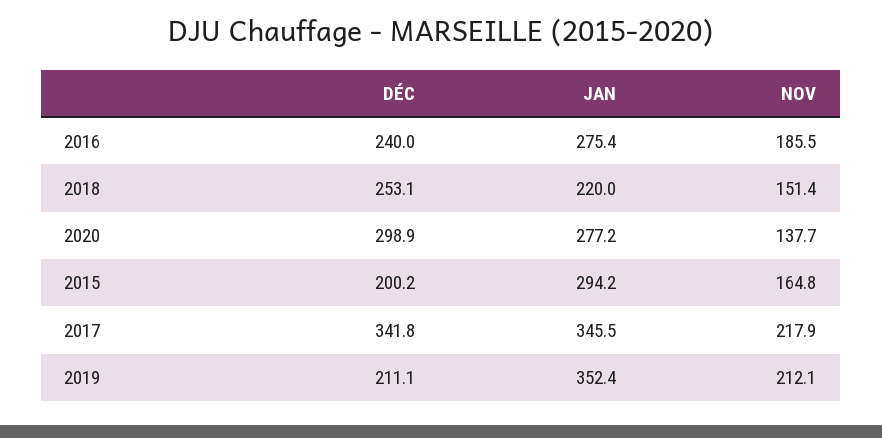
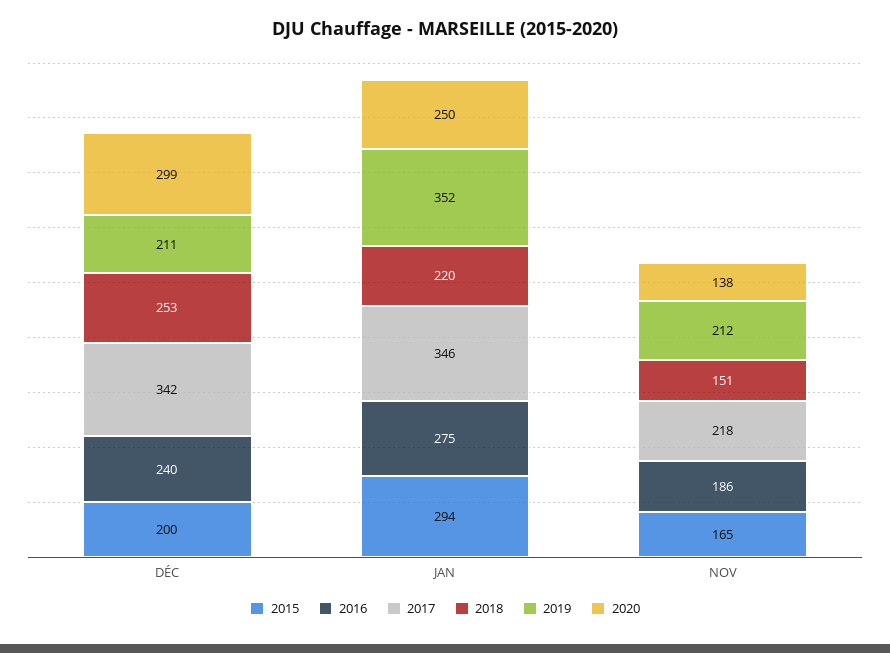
2020, JAN: 277.2 -> 250

